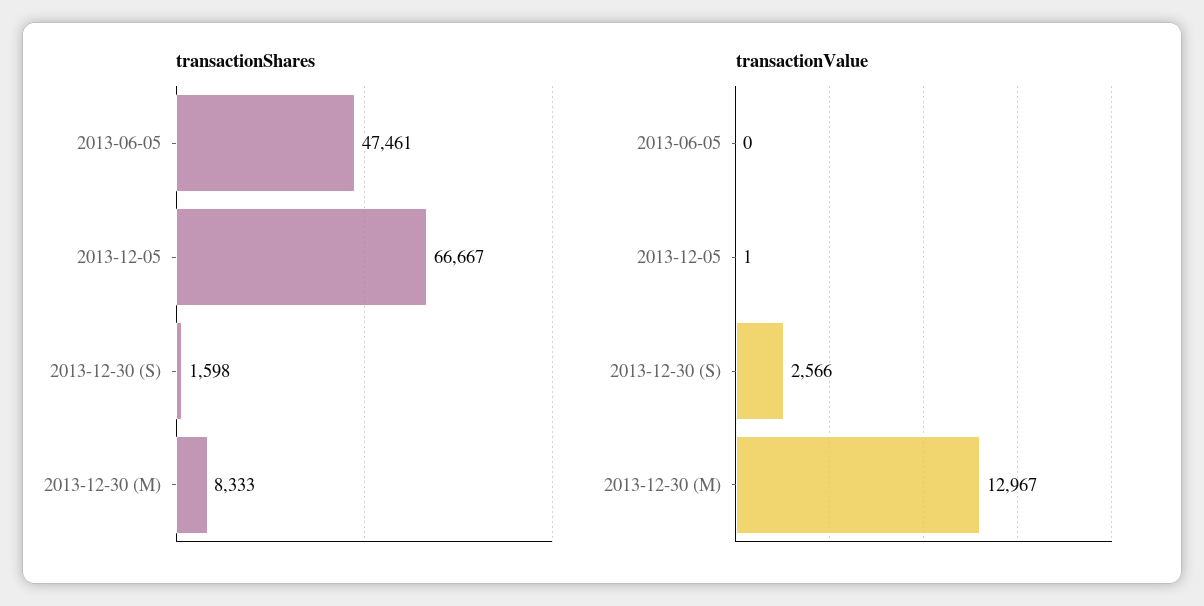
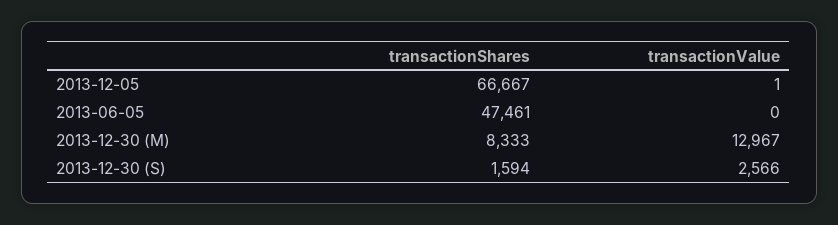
transactionShares, 2013-12-30 (S): 1598 -> 1594

